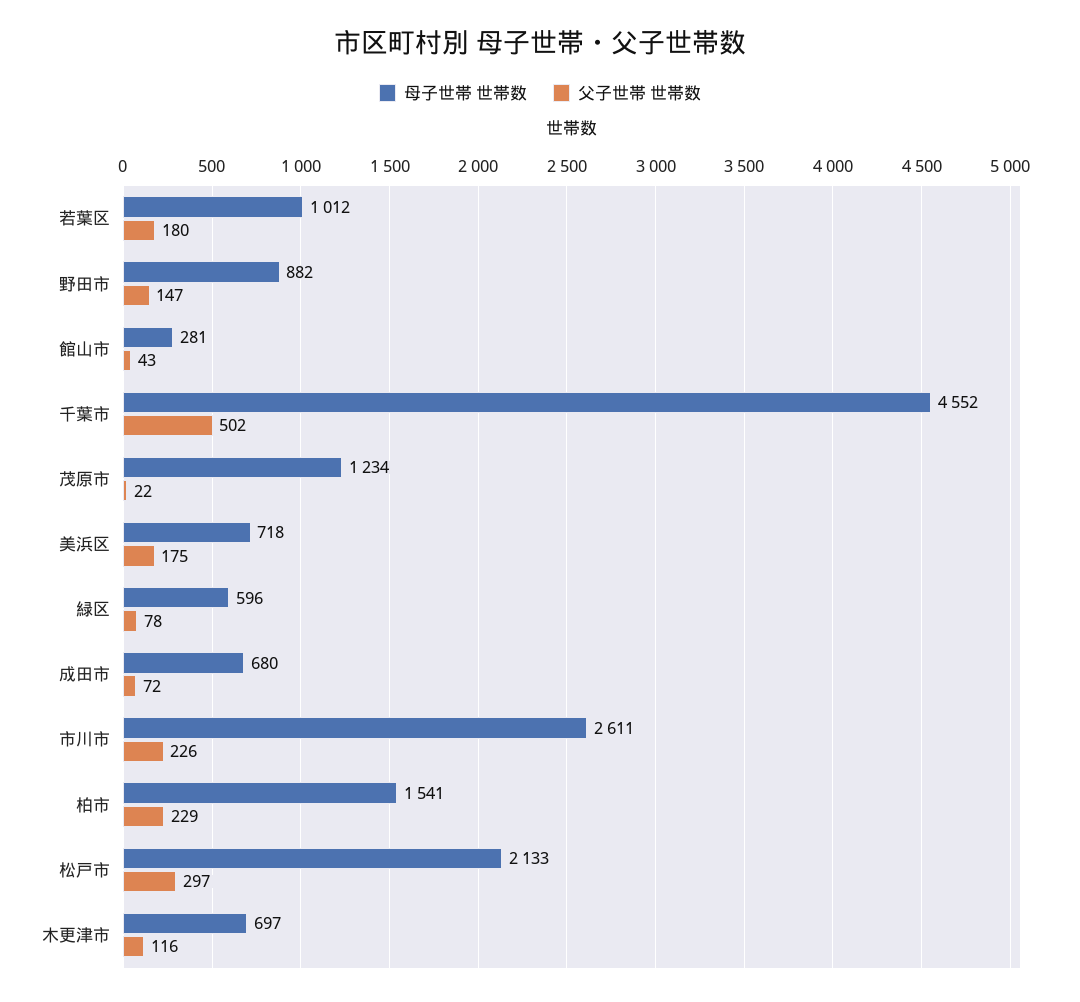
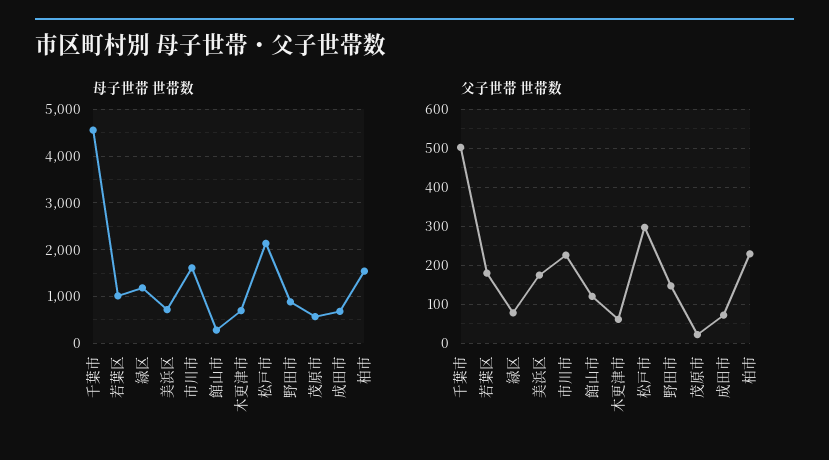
父子世帯 世帯数, 館山市: 43 -> 120
母子世帯 世帯数, 茂原市: 1234 -> 600
母子世帯 世帯数, 緑区: 596 -> 1200
母子世帯 世帯数, 市川市: 2611 -> 1600
父子世帯 世帯数, 木更津市: 116 -> 60

